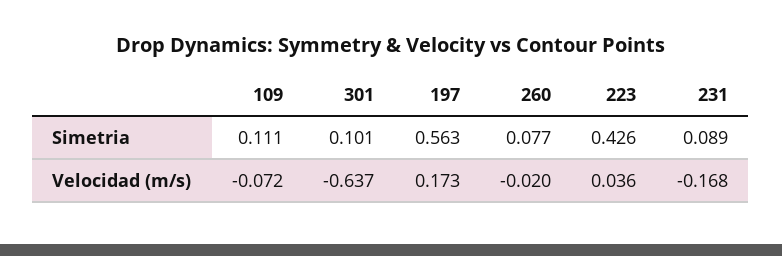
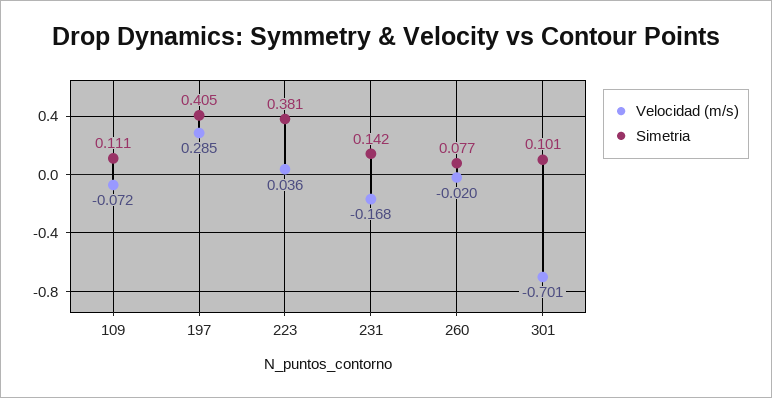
Simetria, 197: 0.563 -> 0.405
Simetria, 223: 0.426 -> 0.381
Simetria, 231: 0.089 -> 0.142
Velocidad (m/s), 301: -0.637 -> -0.701
Velocidad (m/s), 197: 0.173 -> 0.285

